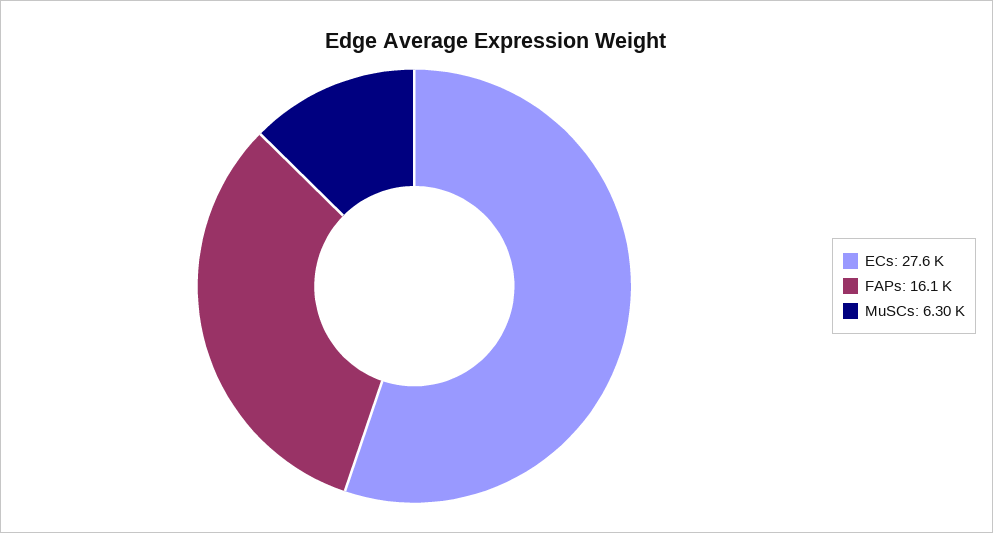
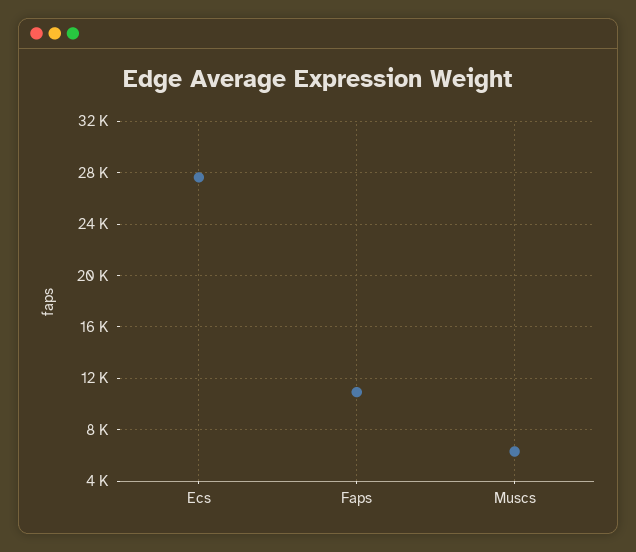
FAPs: 16100 -> 11000

